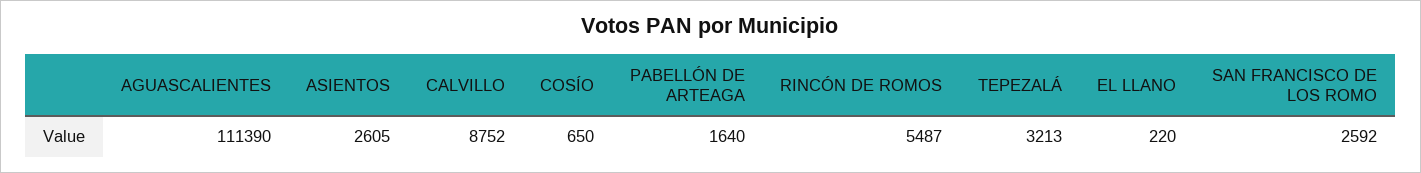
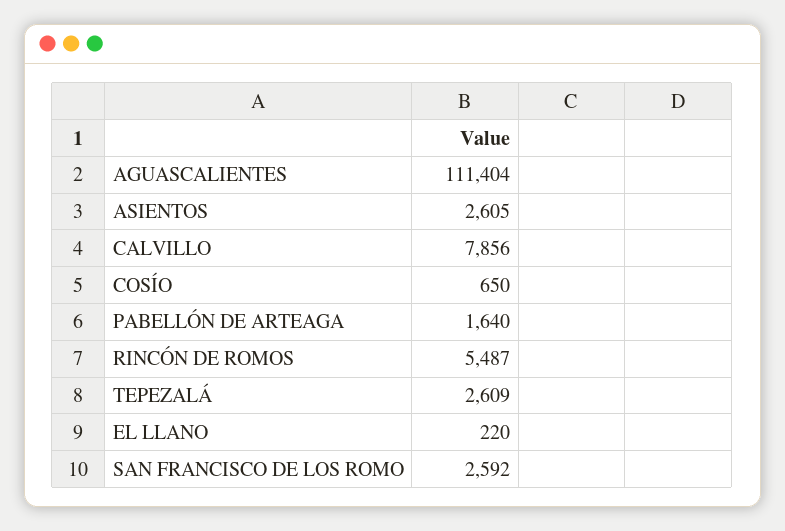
AGUASCALIENTES: 111390 -> 111404
CALVILLO: 8752 -> 7856
TEPEZALÁ: 3213 -> 2609

